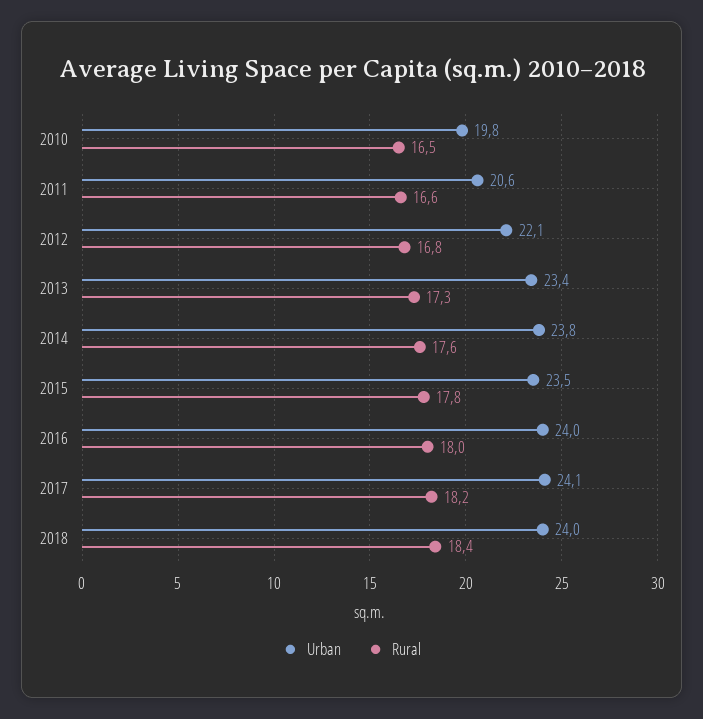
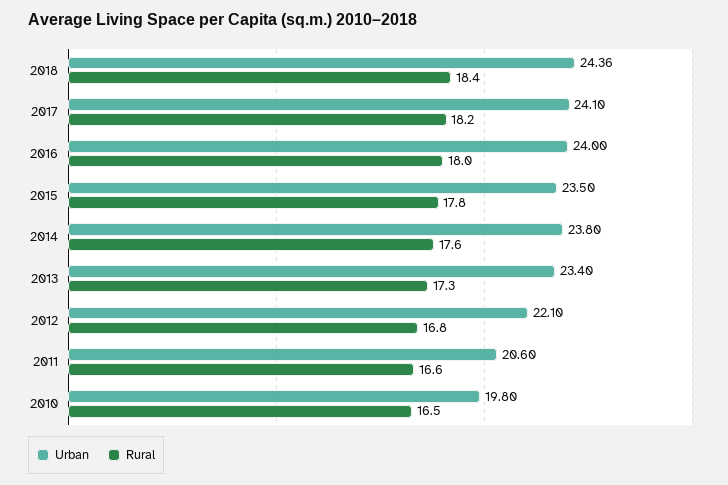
Urban, 2018: 24 -> 24.36

